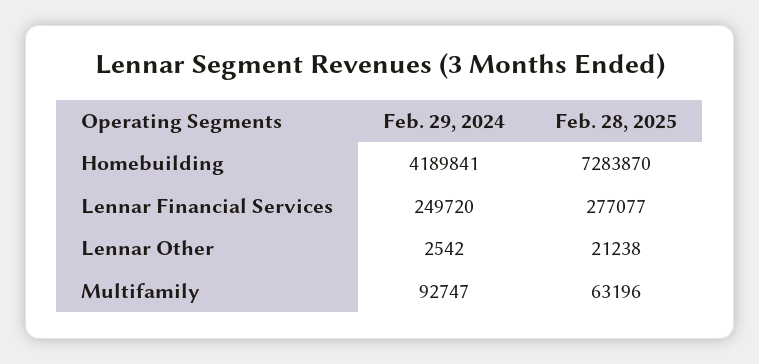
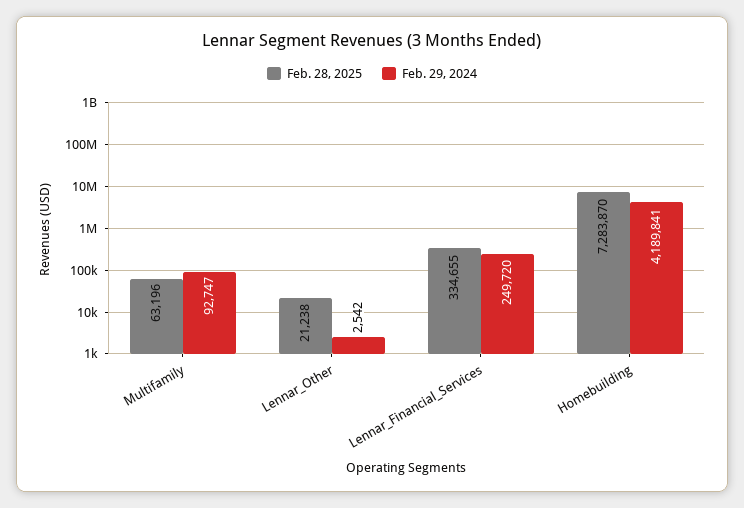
Feb. 28, 2025, Lennar Financial Services: 277077 -> 334655

